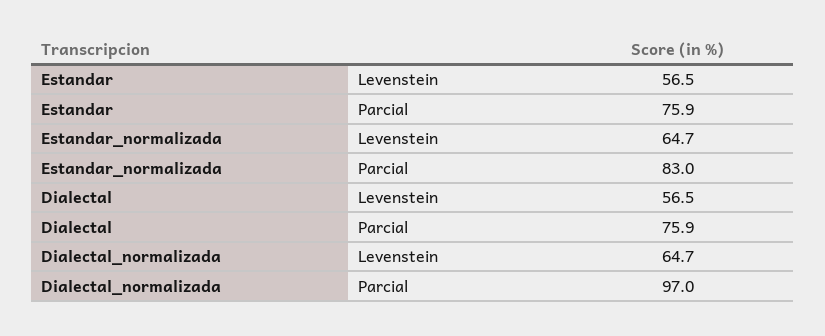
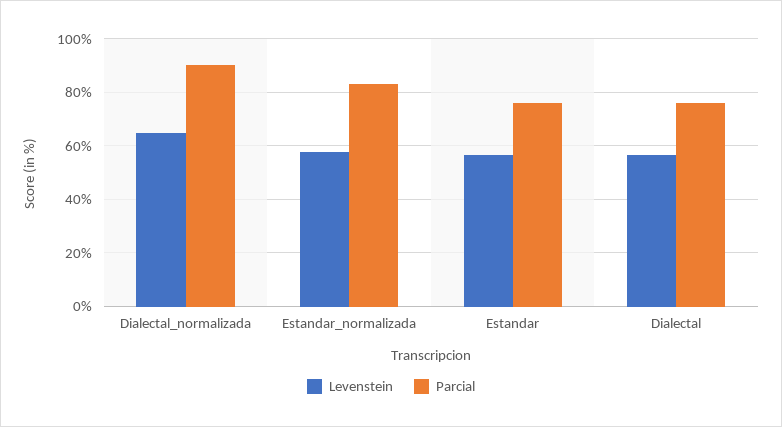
Levenstein, Estandar_normalizada: 64.7 -> 57.5
Parcial, Dialectal_normalizada: 97 -> 90

